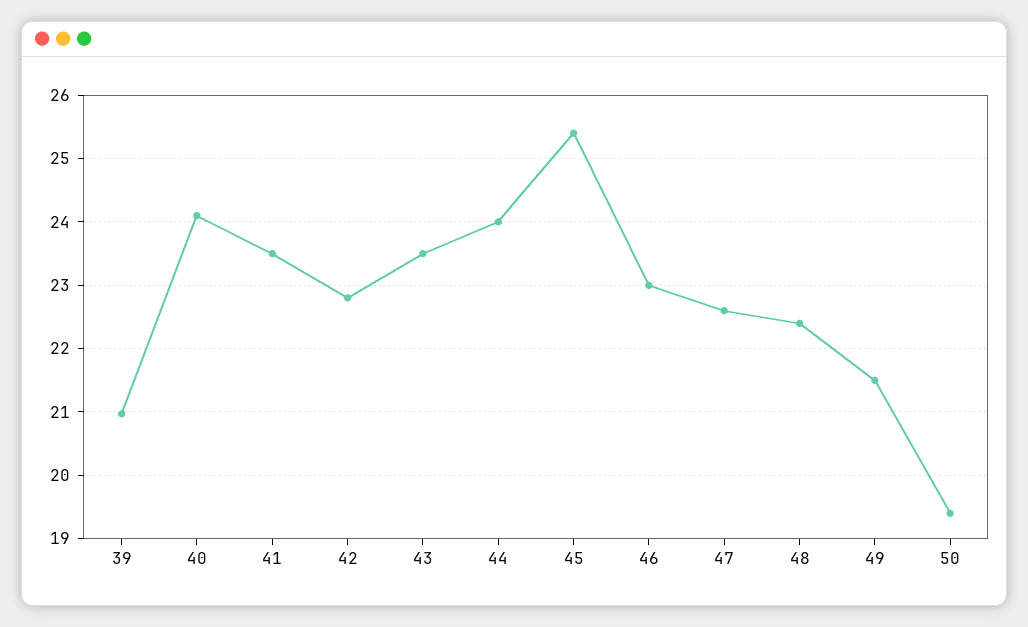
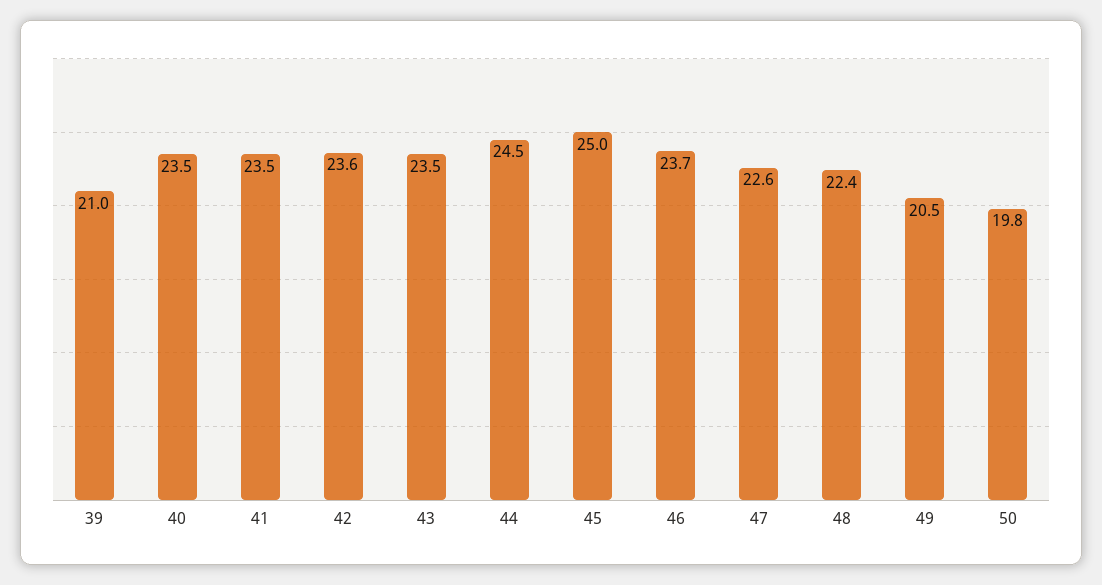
40: 24.1 -> 23.5
42: 22.8 -> 23.6
44: 24 -> 24.5
45: 25.4 -> 25
46: 23 -> 23.7
49: 21.5 -> 20.5
50: 19.4 -> 19.8

